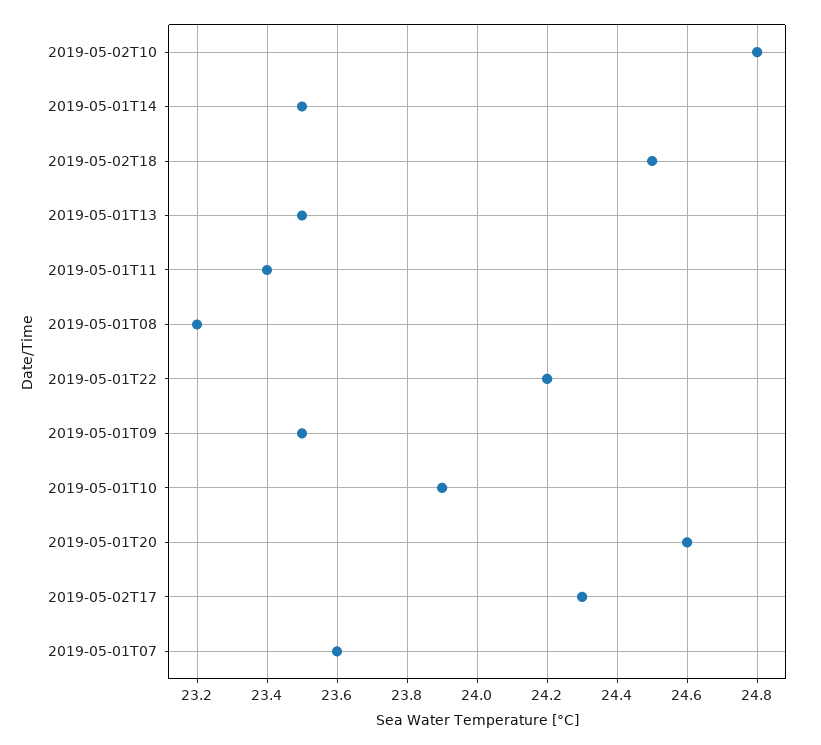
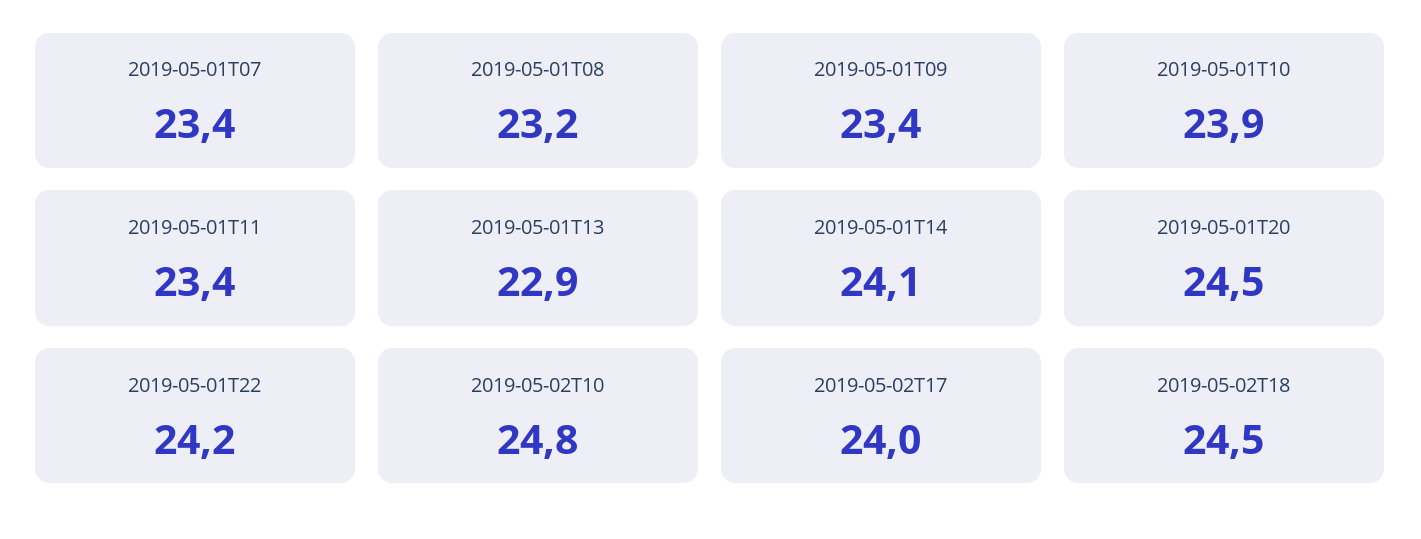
2019-05-01T14: 23.5 -> 24.1
2019-05-01T13: 23.5 -> 22.9
2019-05-01T09: 23.5 -> 23.4
2019-05-01T20: 24.6 -> 24.5
2019-05-02T17: 24.3 -> 24
2019-05-01T07: 23.6 -> 23.4

